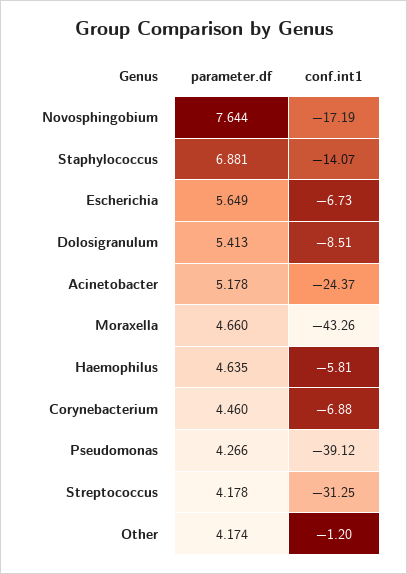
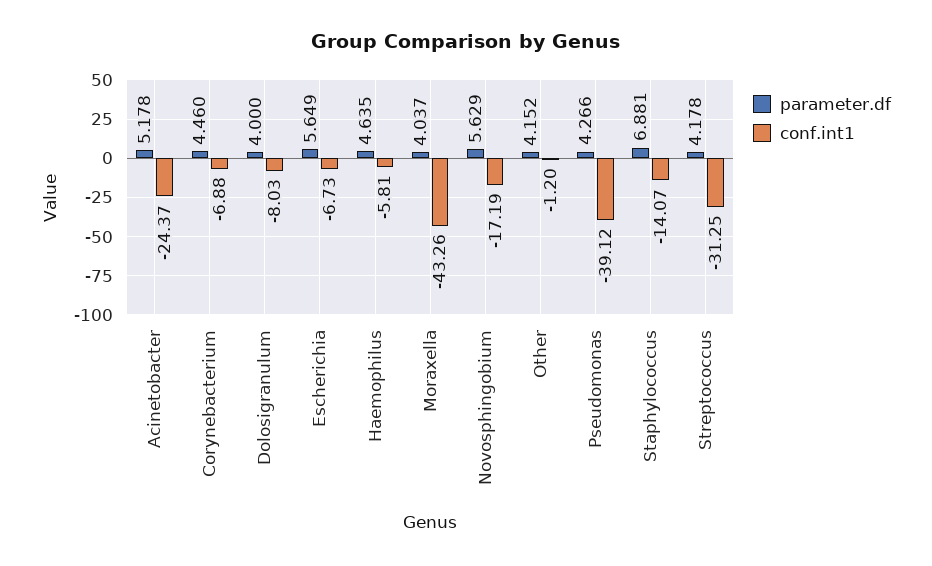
parameter.df, Novosphingobium: 7.644 -> 5.629
parameter.df, Dolosigranulum: 5.413 -> 4
conf.int1, Dolosigranulum: -8.51 -> -8.03
parameter.df, Moraxella: 4.66 -> 4.037
parameter.df, Other: 4.174 -> 4.152

